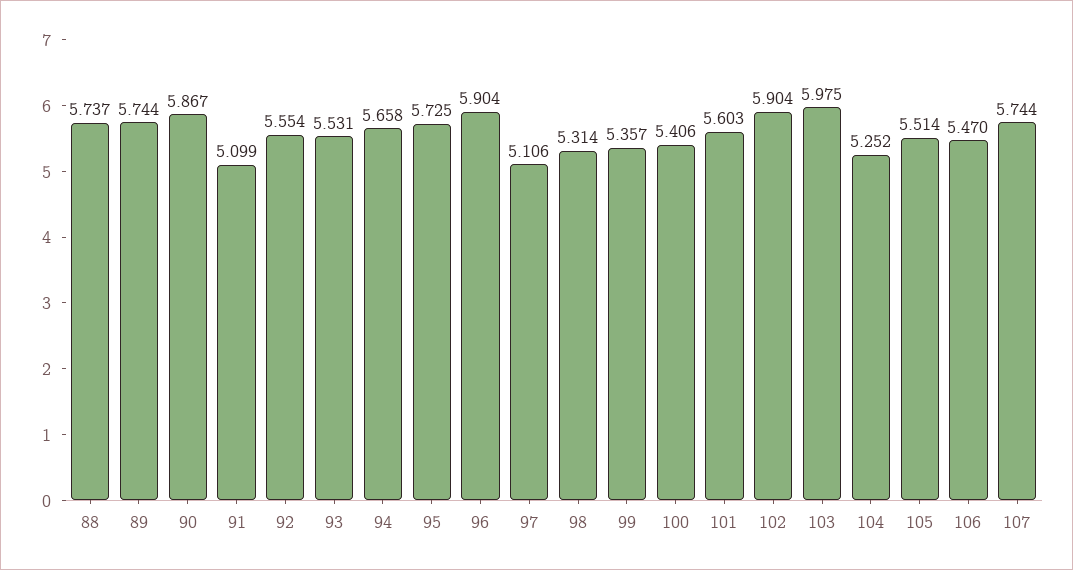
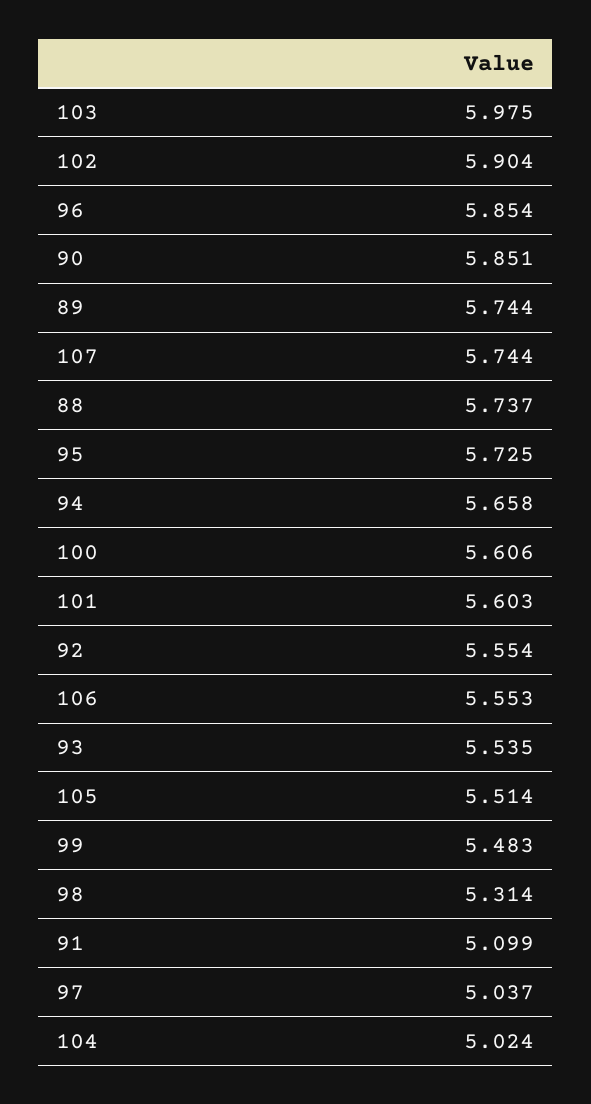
90: 5.867 -> 5.851
93: 5.531 -> 5.535
96: 5.904 -> 5.854
97: 5.106 -> 5.037
99: 5.357 -> 5.483
100: 5.406 -> 5.606
104: 5.252 -> 5.024
106: 5.47 -> 5.553

